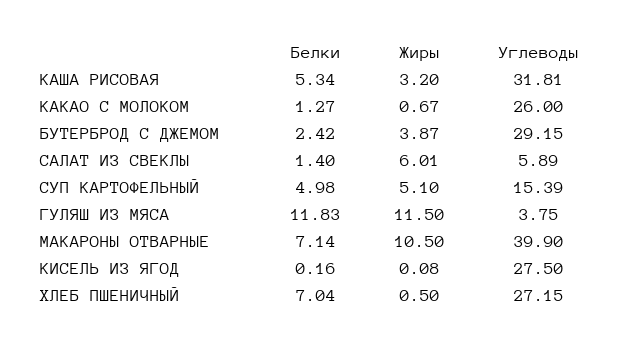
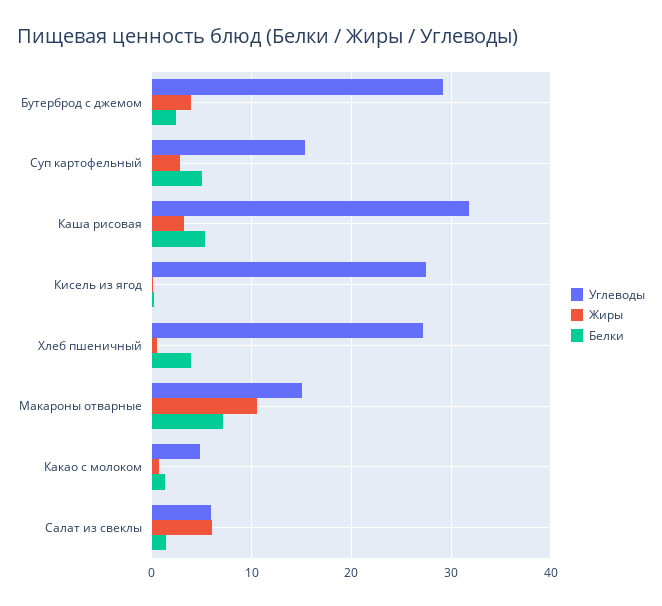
Углеводы, КАКАО С МОЛОКОМ: 26 -> 5
Жиры, СУП КАРТОФЕЛЬНЫЙ: 5.1 -> 3
Белки, ГУЛЯШ ИЗ МЯСА: 11.83 -> none
Жиры, ГУЛЯШ ИЗ МЯСА: 11.5 -> none
Углеводы, ГУЛЯШ ИЗ МЯСА: 3.75 -> none
Углеводы, МАКАРОНЫ ОТВАРНЫЕ: 39.9 -> 15
Белки, ХЛЕБ ПШЕНИЧНЫЙ: 7.04 -> 4

